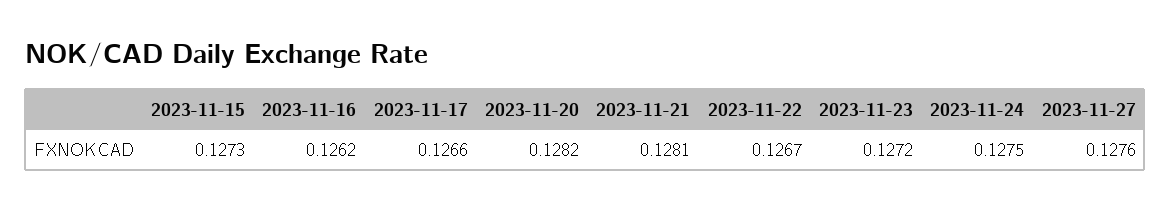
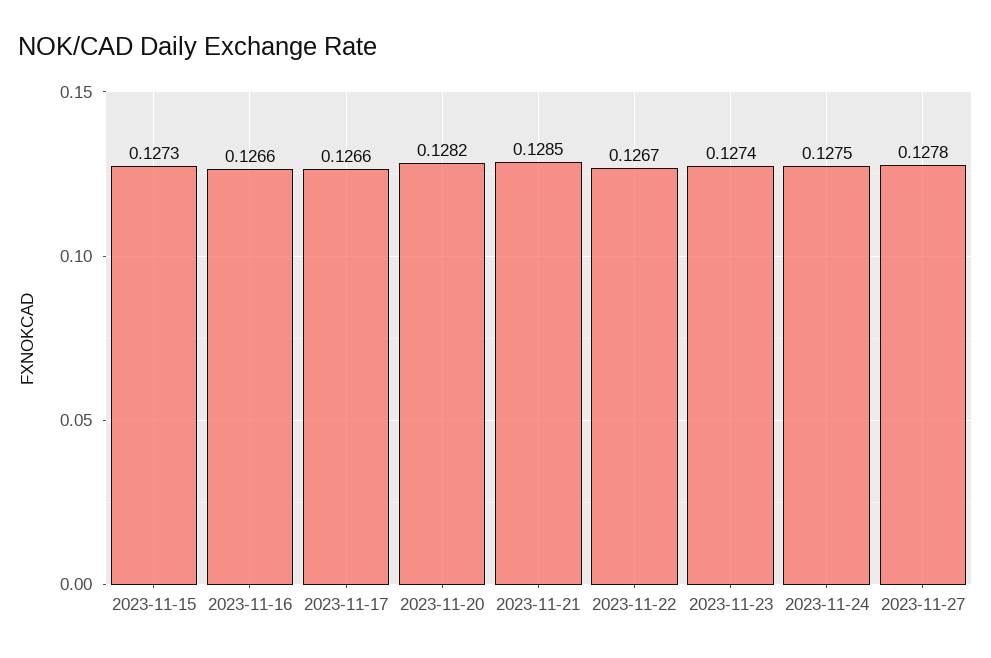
2023-11-16: 0.1262 -> 0.1266
2023-11-21: 0.1281 -> 0.1285
2023-11-23: 0.1272 -> 0.1274
2023-11-27: 0.1276 -> 0.1278

